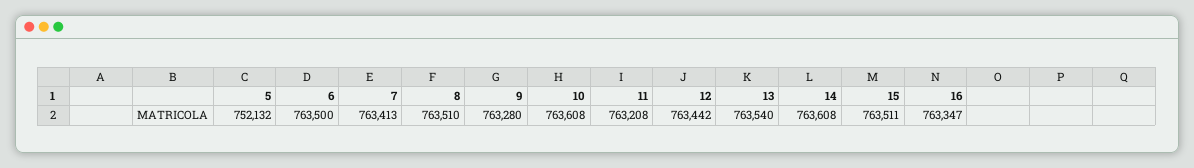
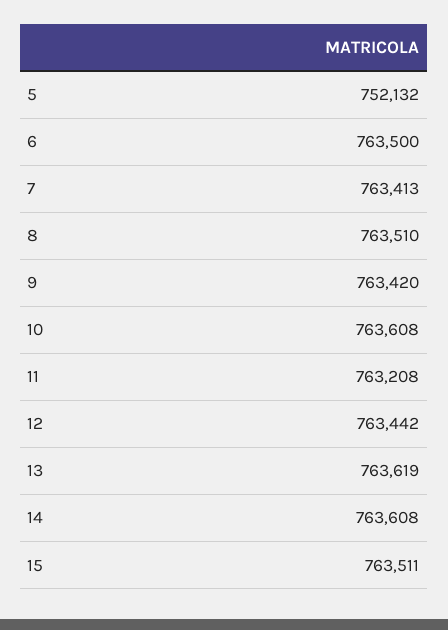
9: 763280 -> 763420
13: 763540 -> 763619
16: 763347 -> none

